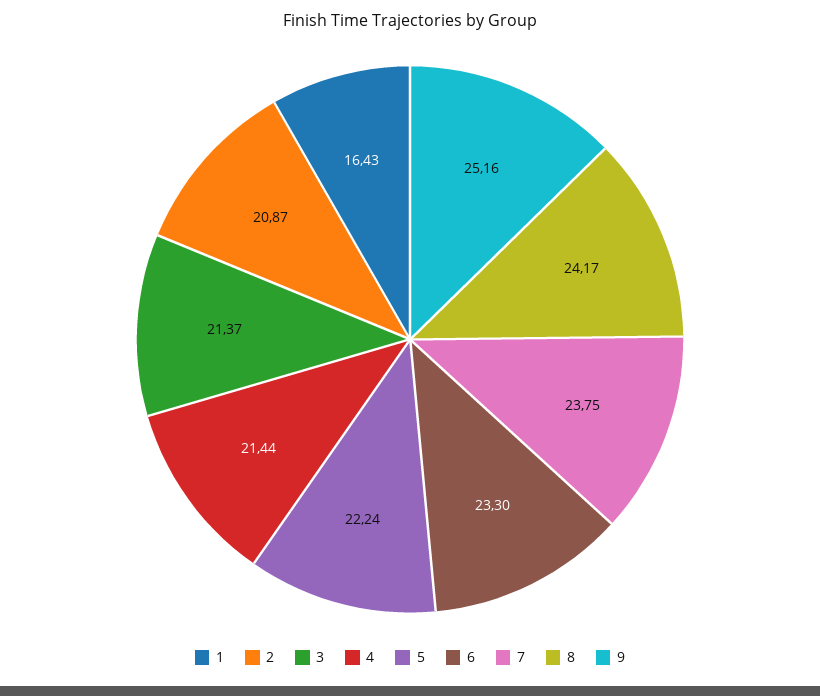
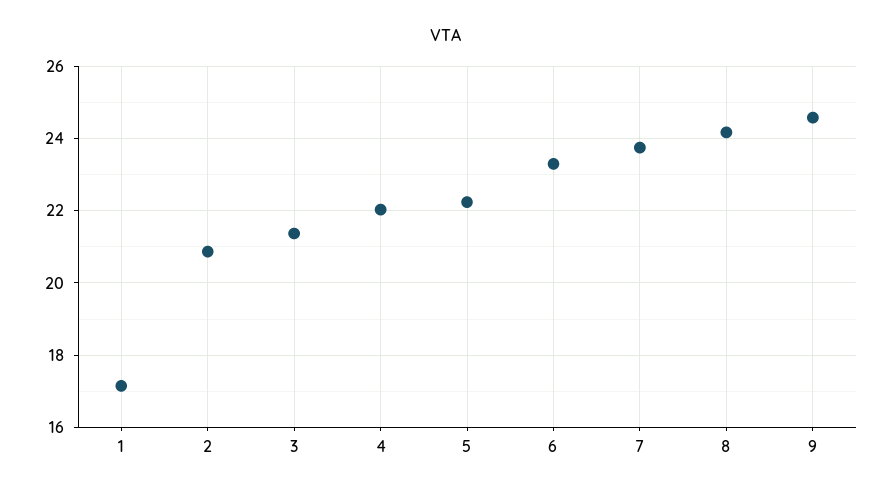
1: 16.43 -> 17.2
4: 21.44 -> 22
9: 25.16 -> 24.6

